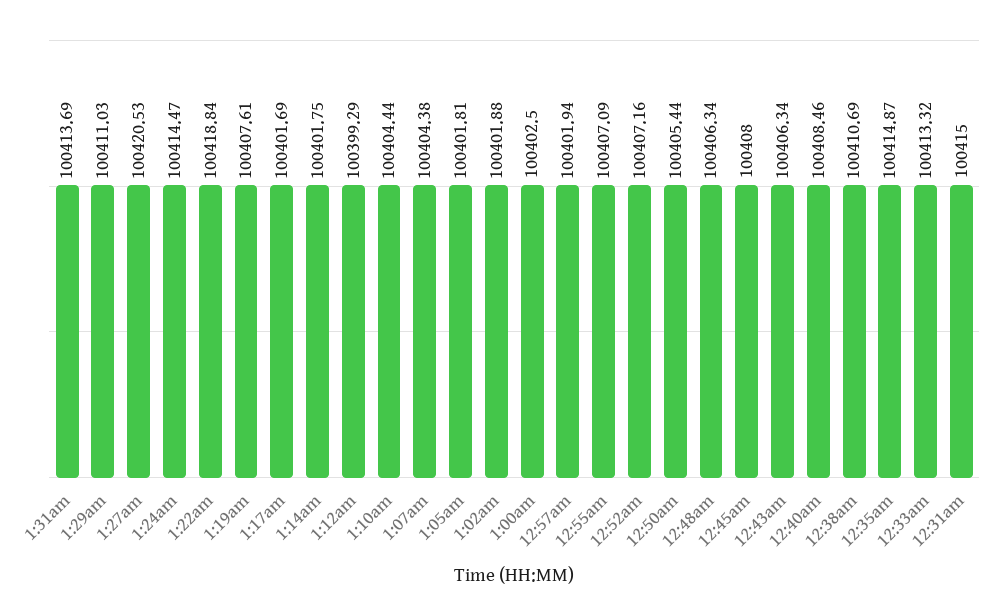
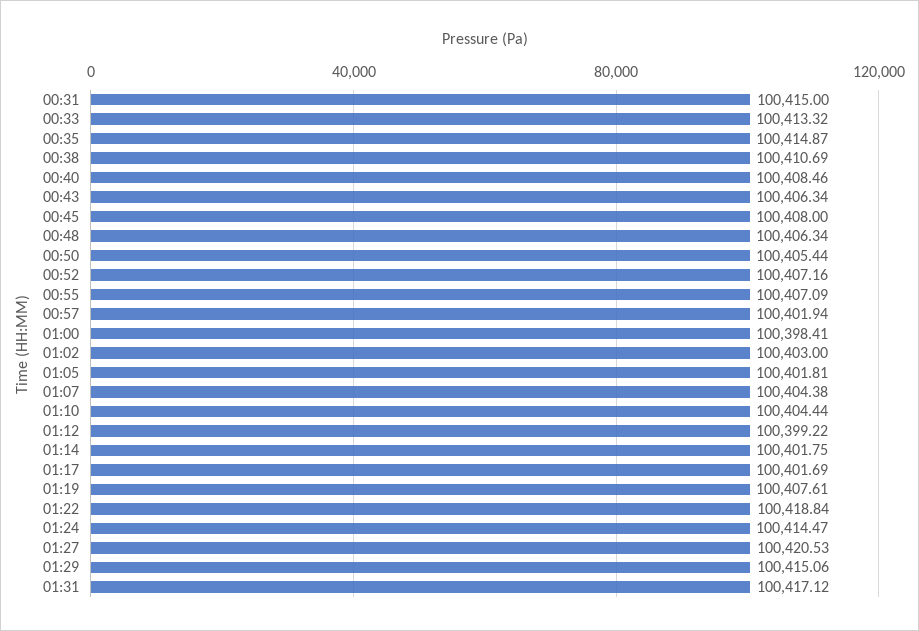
1:31am: 100413.69 -> 100417.12
1:29am: 100411.03 -> 100415.06
1:12am: 100399.29 -> 100399.22
1:02am: 100401.88 -> 100403
1:00am: 100402.5 -> 100398.41

